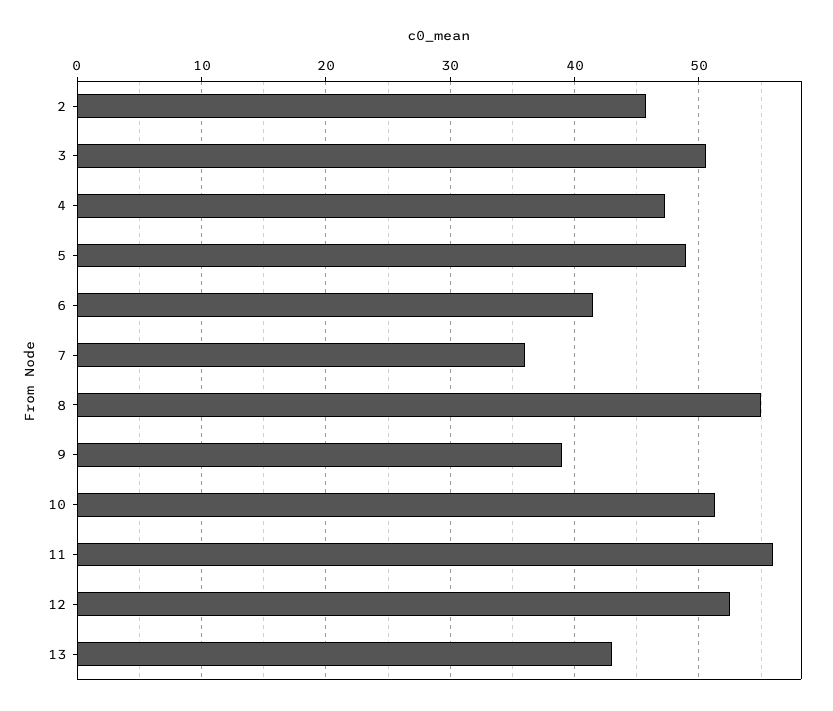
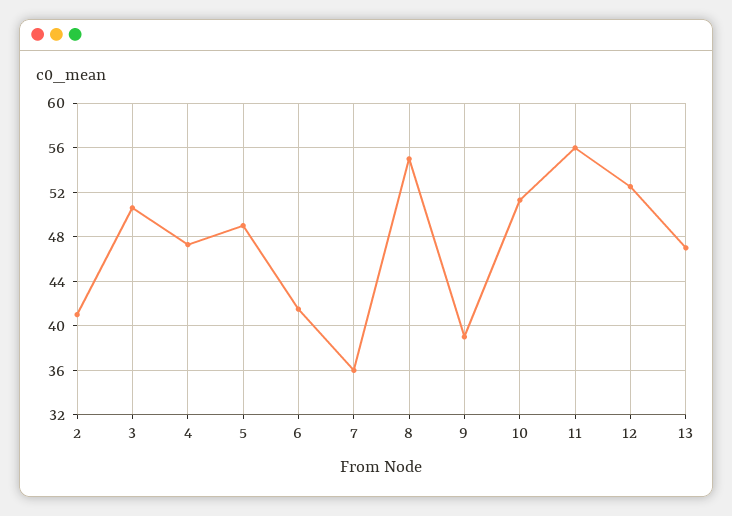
2: 46 -> 41
13: 43 -> 47

